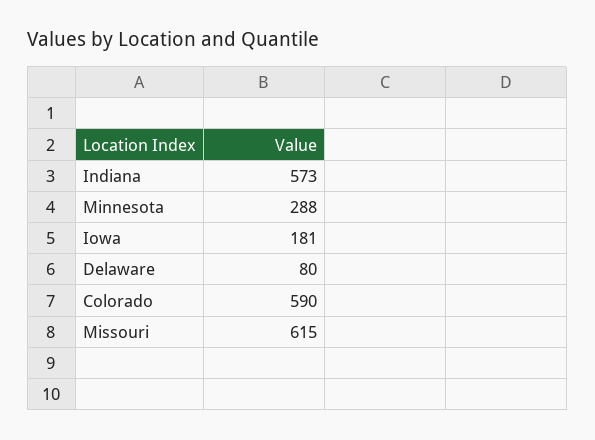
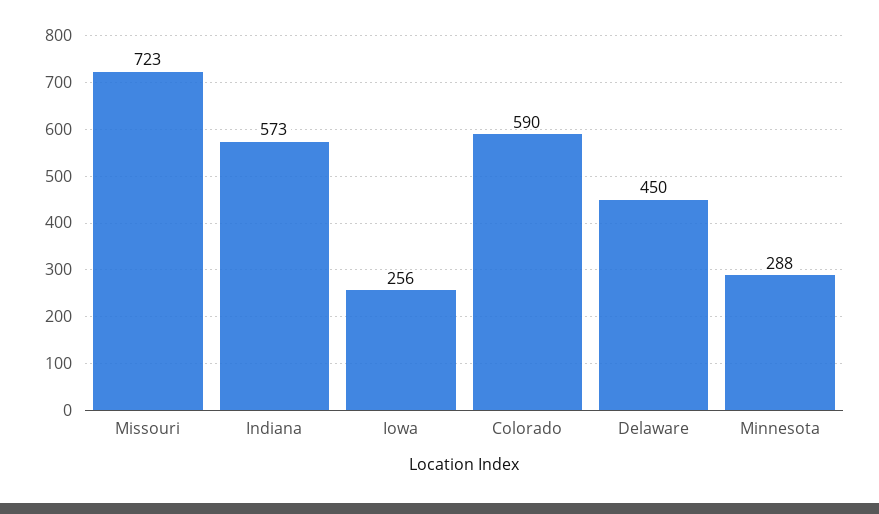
Iowa: 181 -> 256
Delaware: 80 -> 450
Missouri: 615 -> 723

